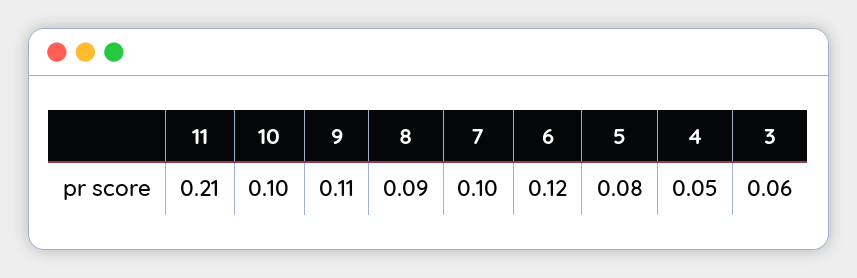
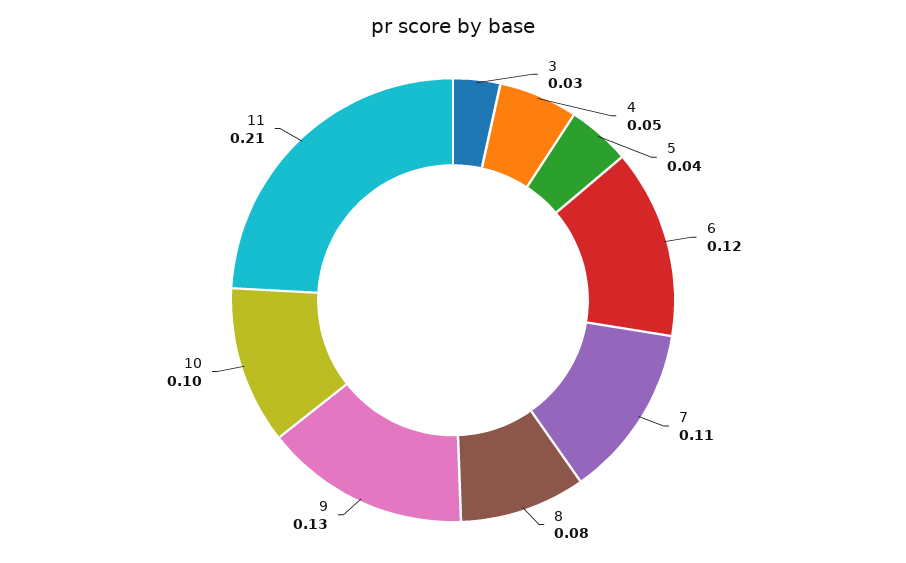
9: 0.11 -> 0.13
8: 0.09 -> 0.08
7: 0.1 -> 0.11
5: 0.08 -> 0.04
3: 0.06 -> 0.03

